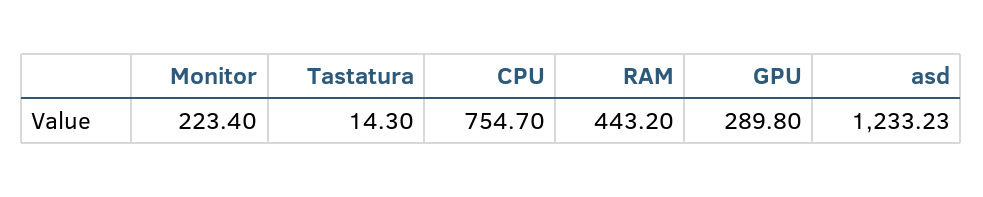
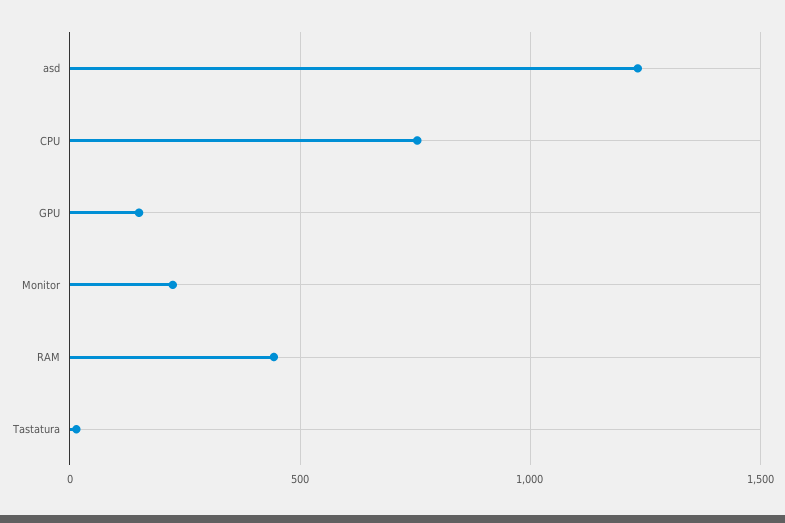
GPU: 289.8 -> 150

